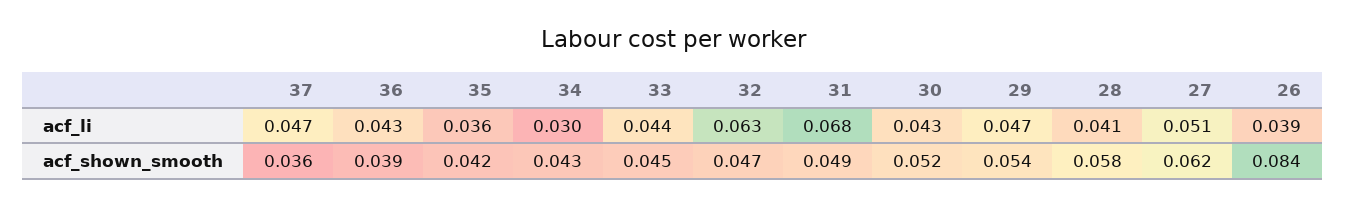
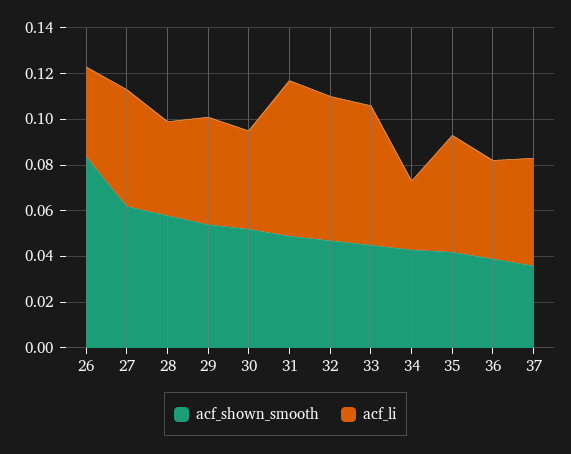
acf_li, 35: 0.036 -> 0.05
acf_li, 33: 0.044 -> 0.06

